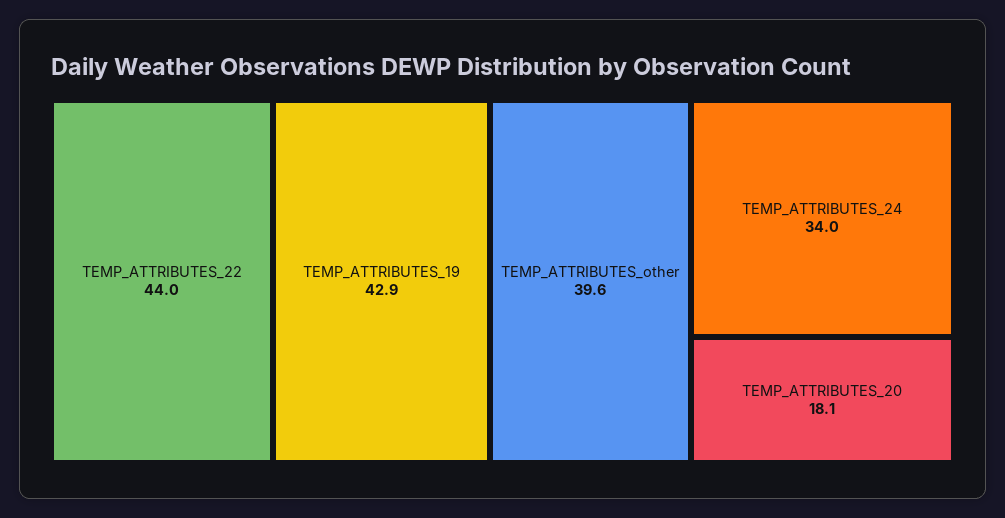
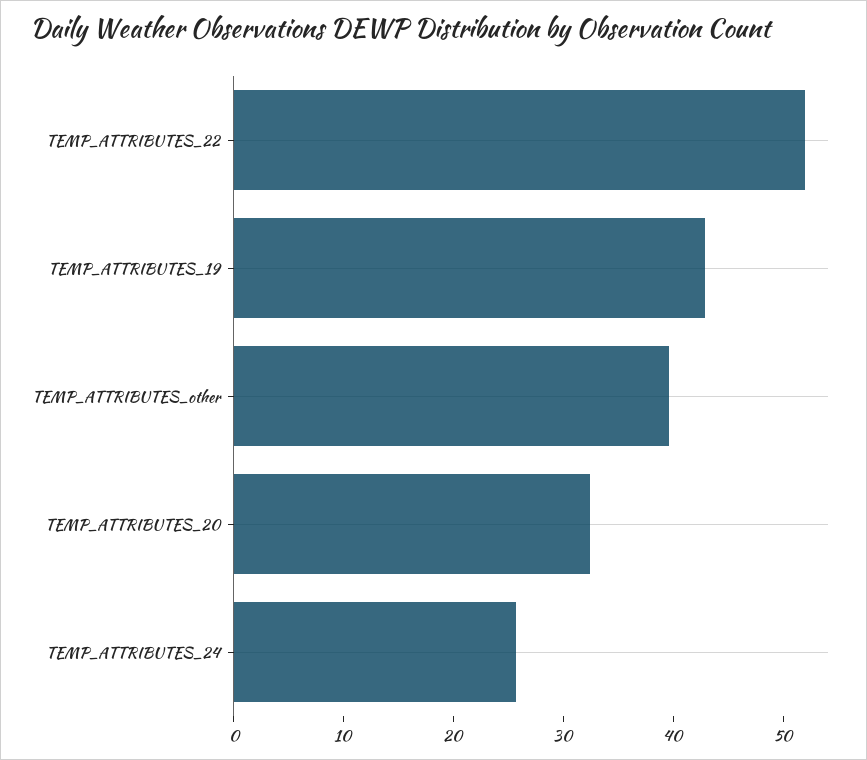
TEMP_ATTRIBUTES_22: 44 -> 52
TEMP_ATTRIBUTES_24: 34 -> 26
TEMP_ATTRIBUTES_20: 18.1 -> 32

